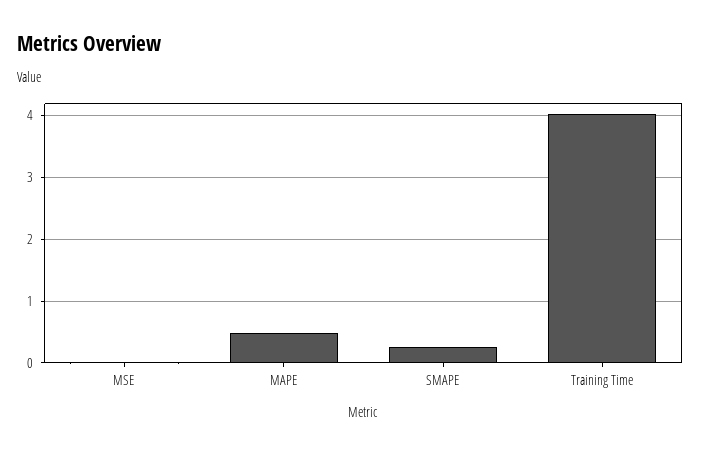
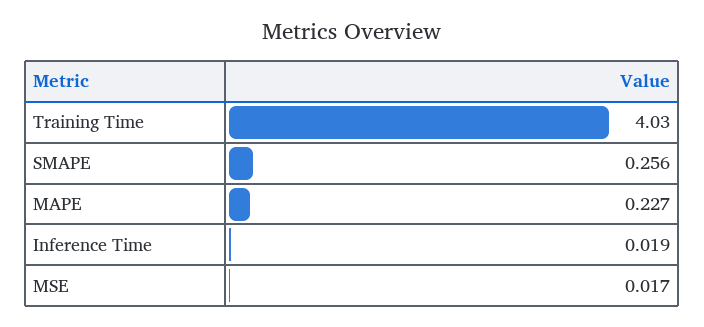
MAPE: 0.5 -> 0.227
Inference Time: none -> 0.019

